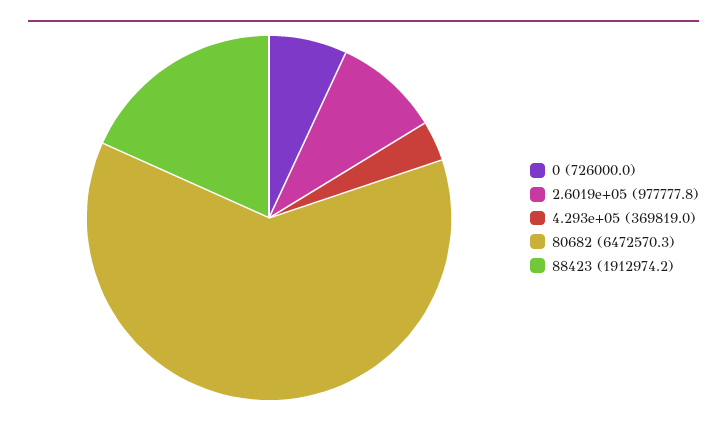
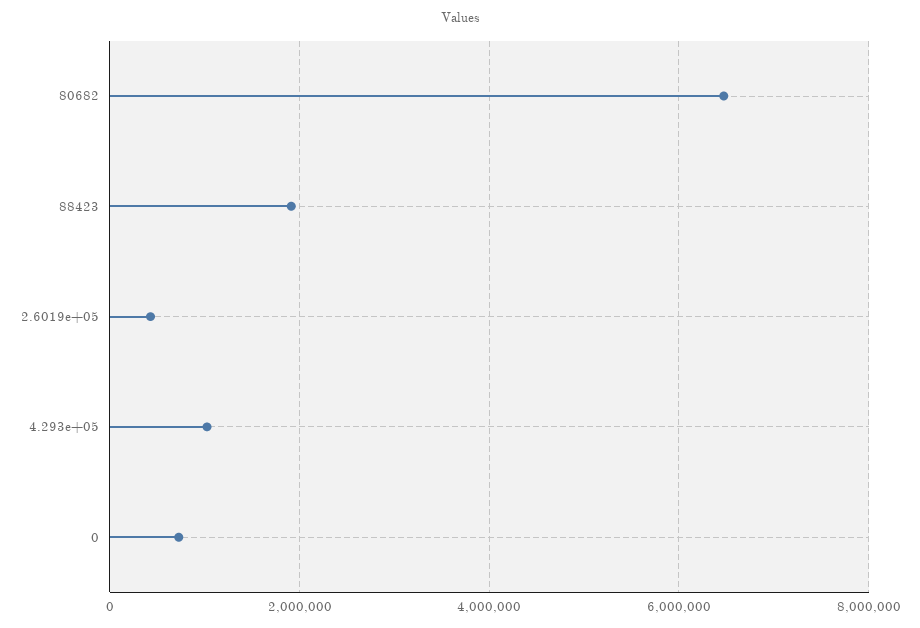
2.6019e+05: 977777.8 -> 400000
4.293e+05: 369819 -> 1000000

